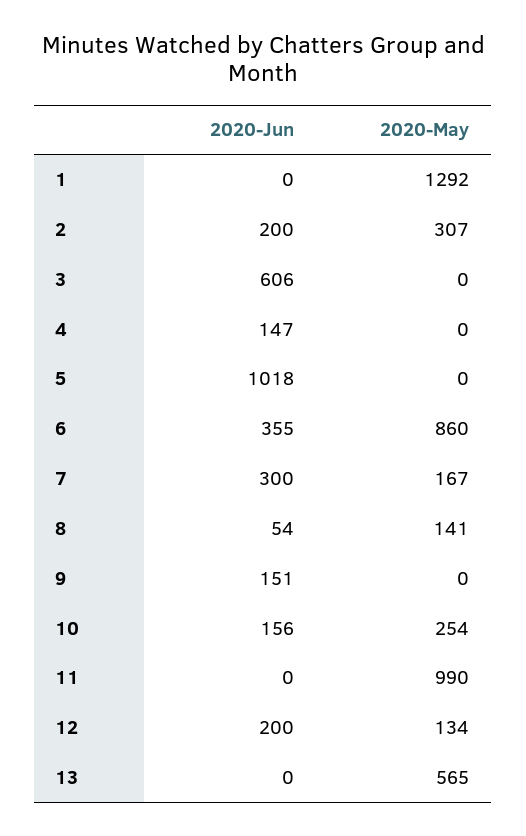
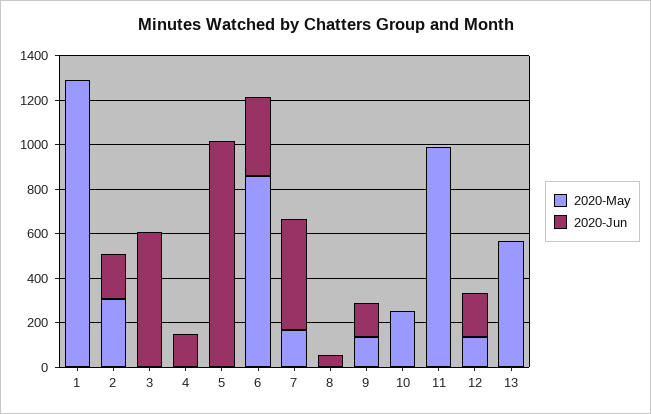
2020-Jun, 7: 300 -> 500
2020-May, 8: 141 -> 0
2020-May, 9: 0 -> 150
2020-Jun, 10: 156 -> 0

